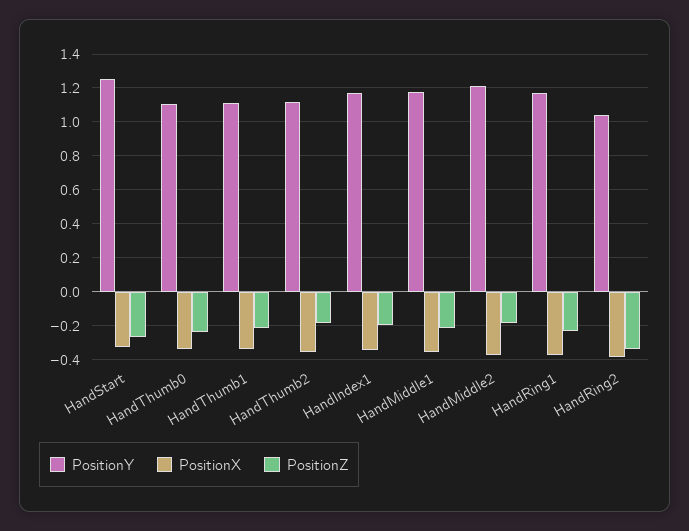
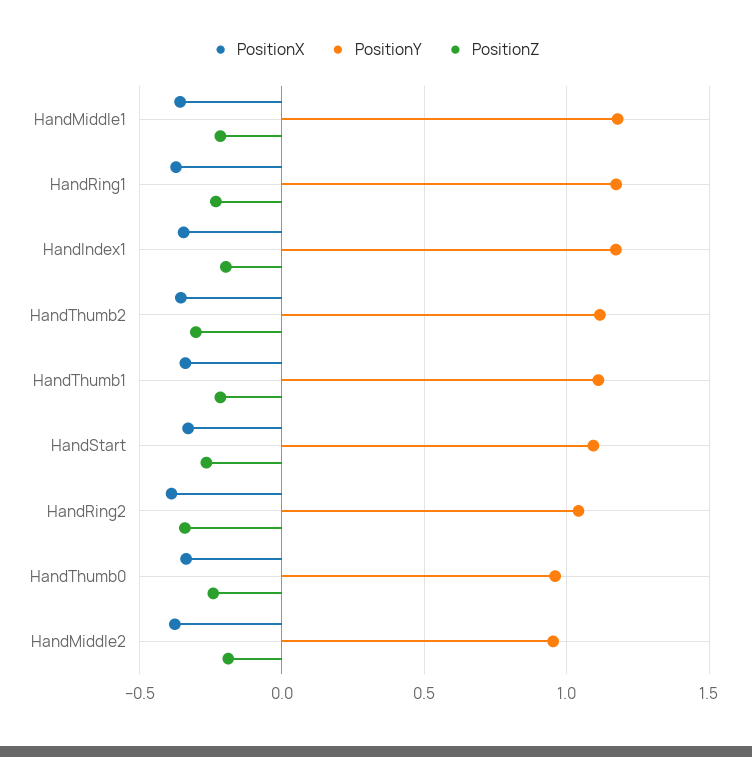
PositionY, HandStart: 1.25 -> 1.1
PositionY, HandThumb0: 1.1 -> 0.95
PositionZ, HandThumb2: -0.2 -> -0.3
PositionY, HandMiddle2: 1.2 -> 0.95

